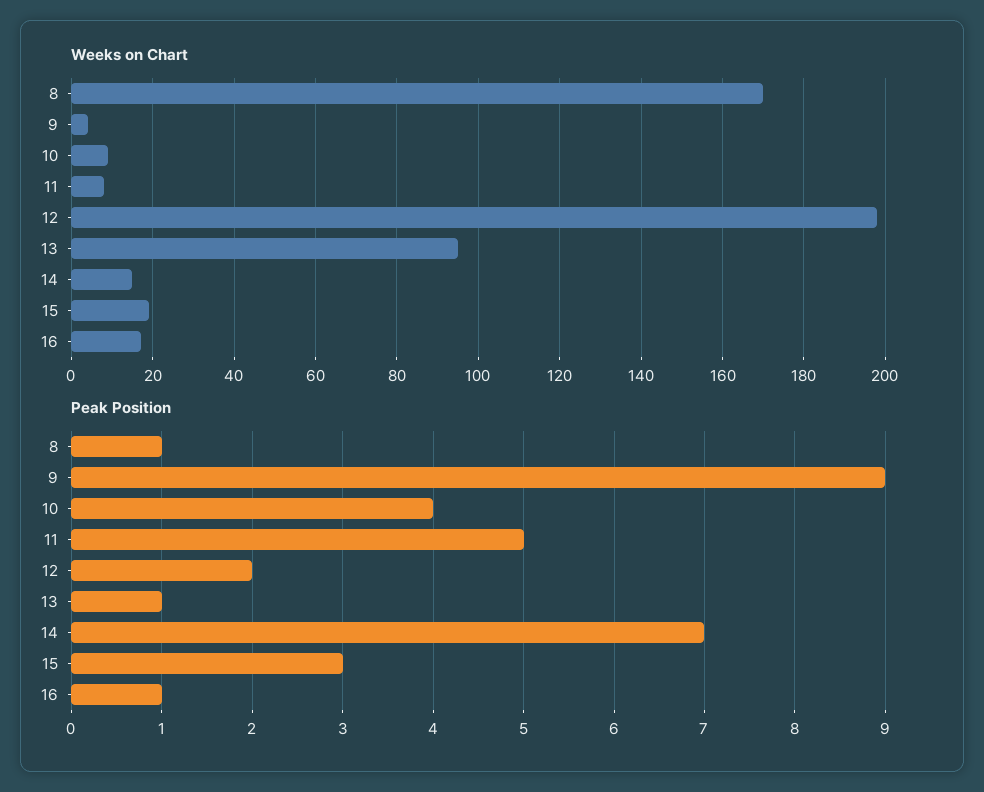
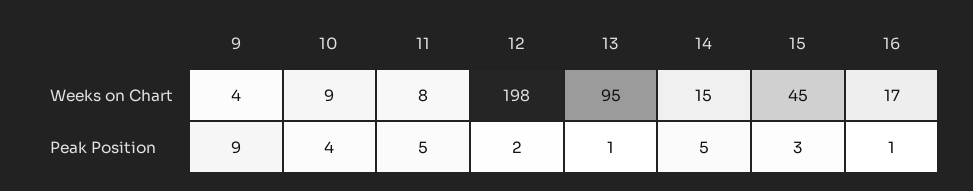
Weeks on Chart, 8: 170 -> none
Weeks on Chart, 15: 20 -> 45
Peak Position, 8: 1 -> none
Peak Position, 14: 7 -> 5

